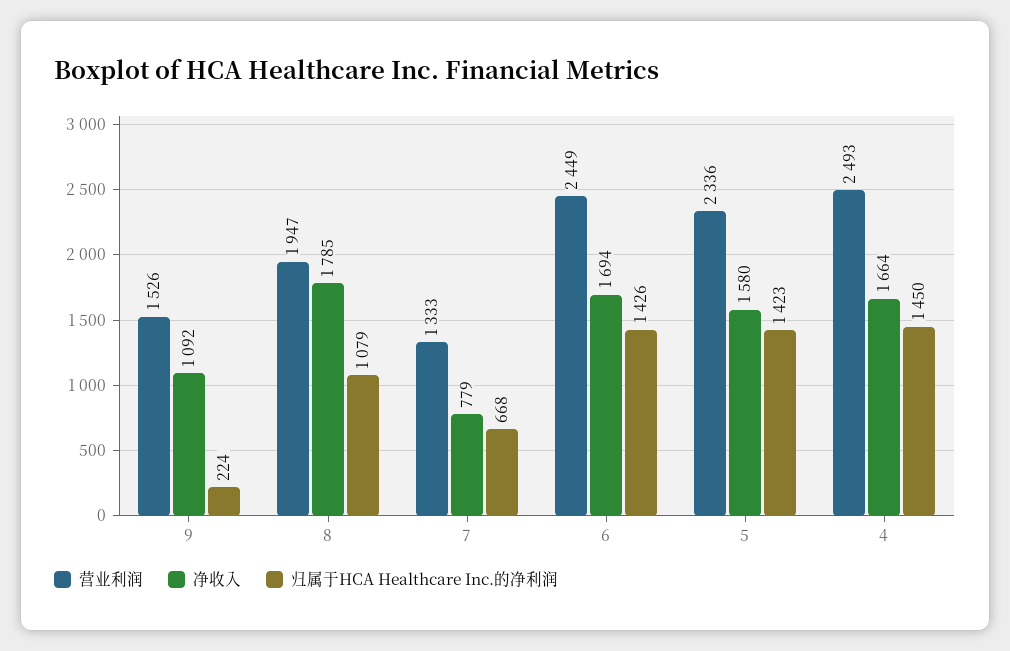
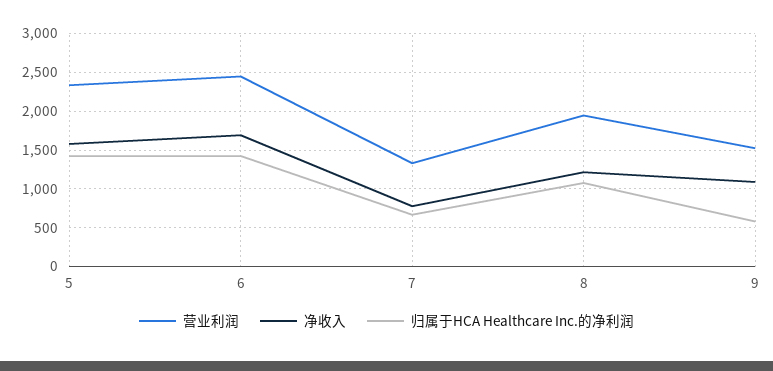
归属于HCA Healthcare Inc.的净利润, 9: 224 -> 600
净收入, 8: 1785 -> 1200
营业利润, 4: 2493 -> none
净收入, 4: 1664 -> none
归属于HCA Healthcare Inc.的净利润, 4: 1450 -> none

